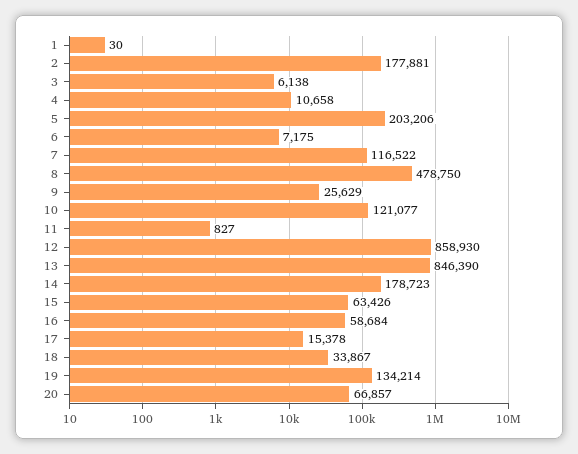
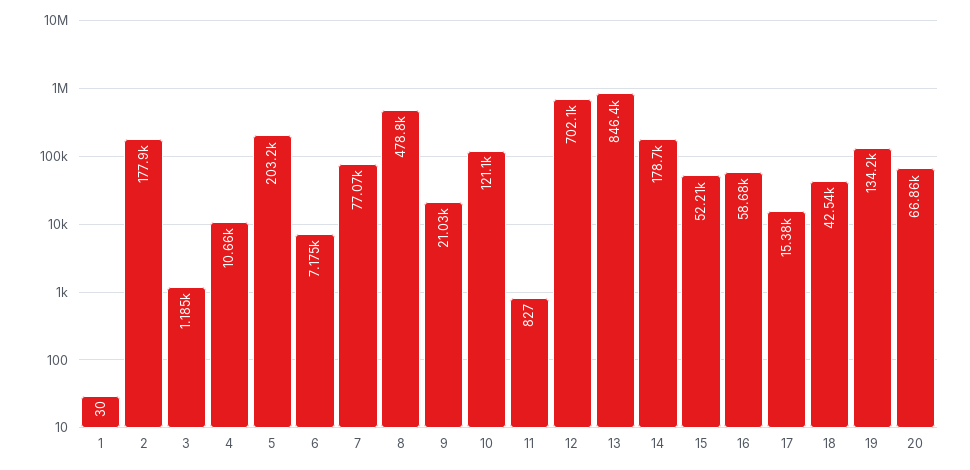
3: 6138 -> 1185
7: 116522 -> 77070
9: 25629 -> 21030
12: 858930 -> 702100
15: 63426 -> 52210
18: 33867 -> 42540

